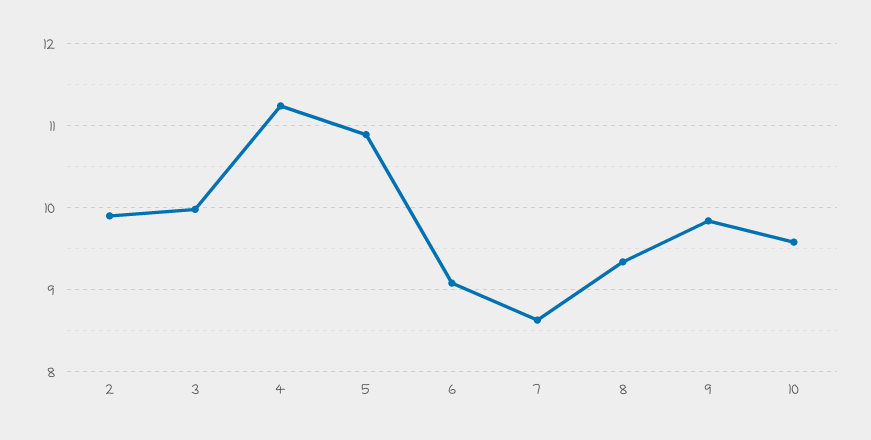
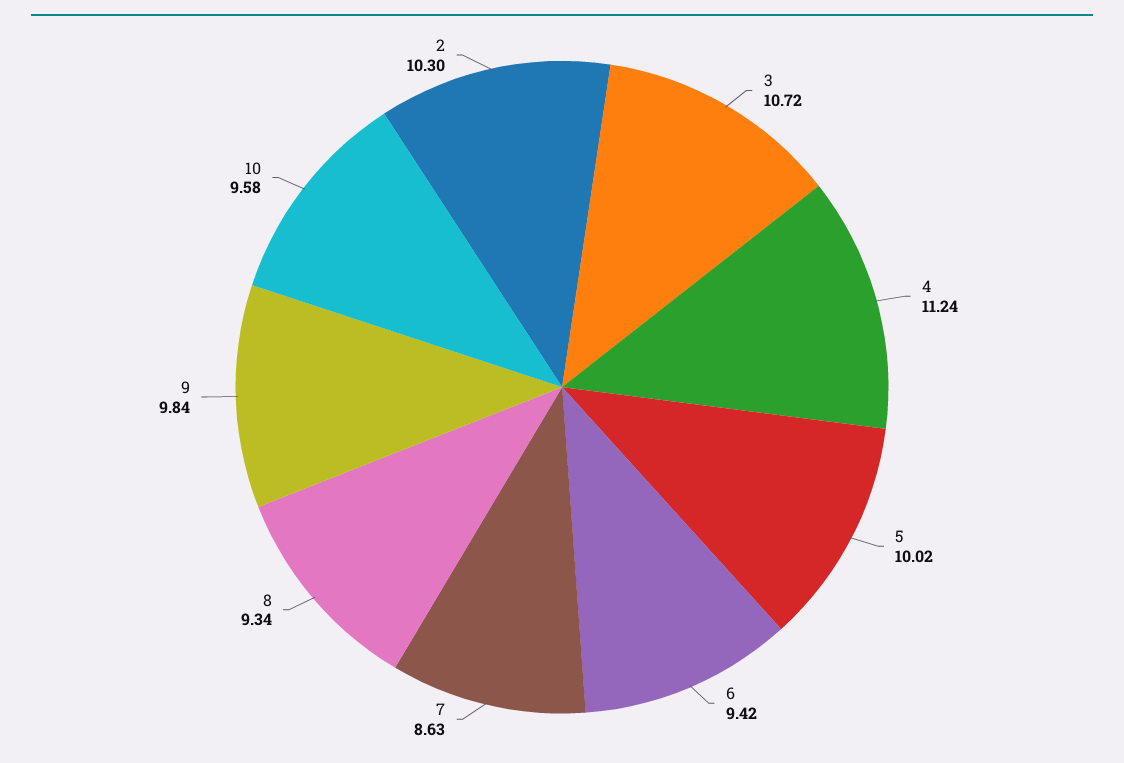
2: 9.9 -> 10.3
3: 10 -> 10.72
5: 10.9 -> 10.02
6: 9.1 -> 9.42

